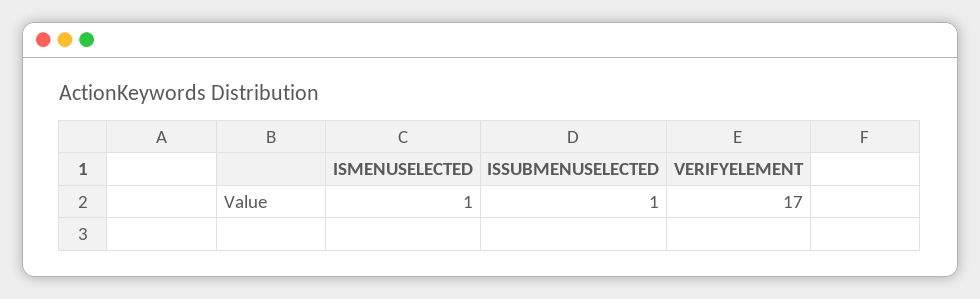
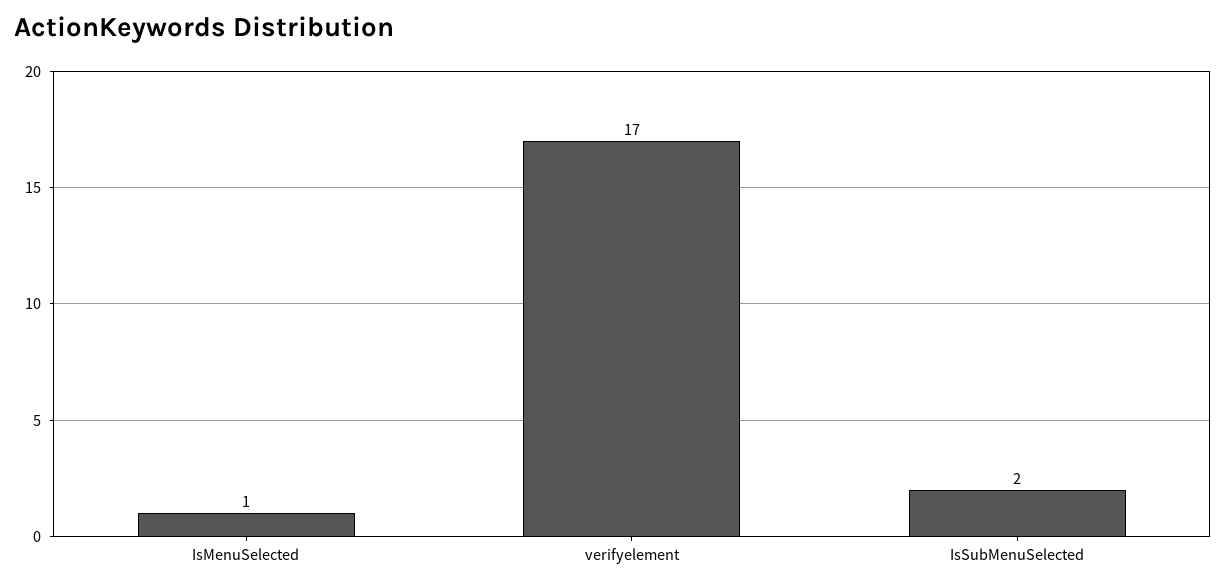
ISSUBMENUSELECTED: 1 -> 2

